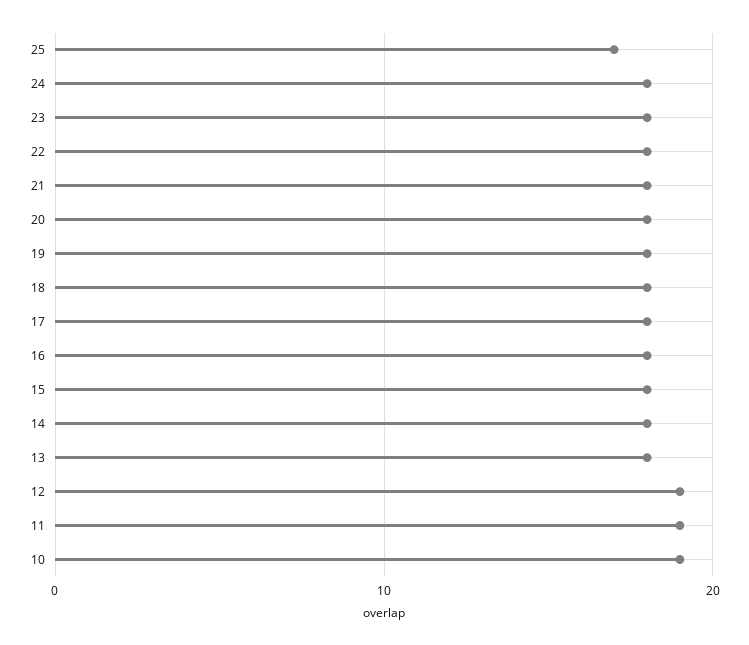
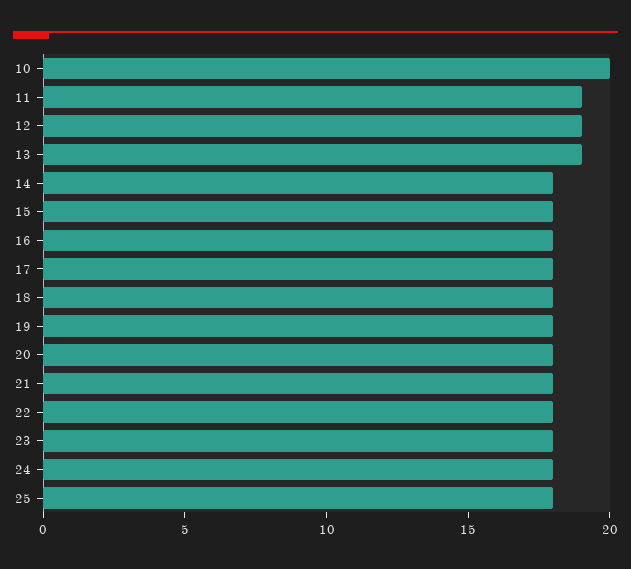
25: 17 -> 18
13: 18 -> 19
10: 19 -> 20

